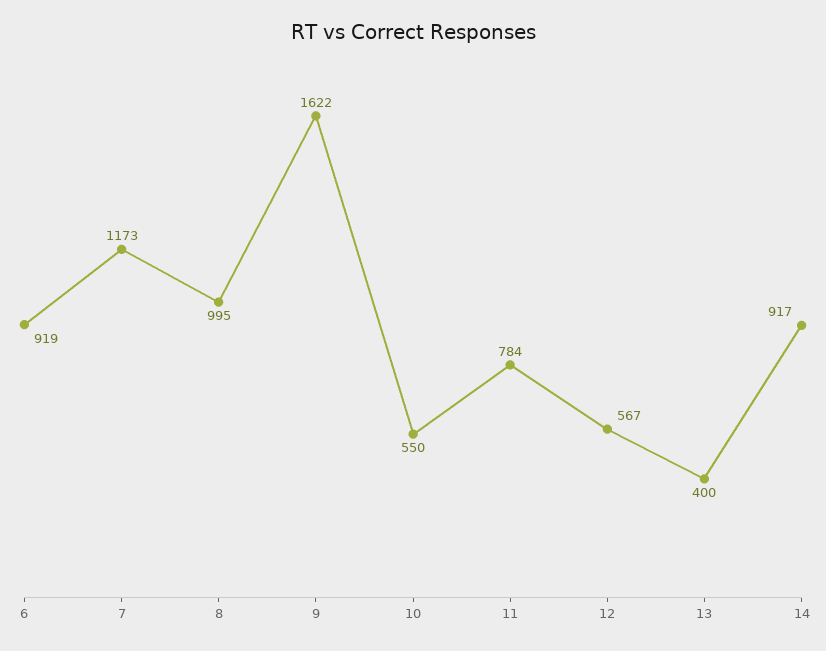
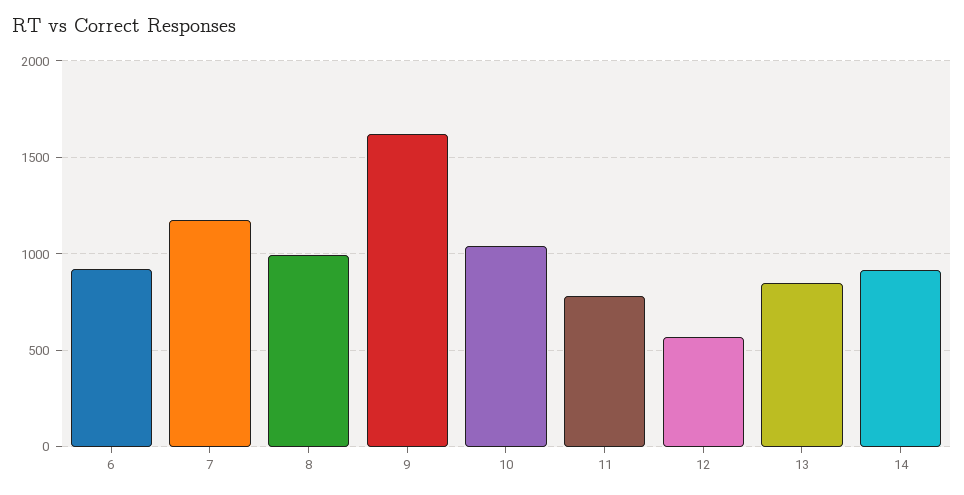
10: 550 -> 1050
13: 400 -> 850

